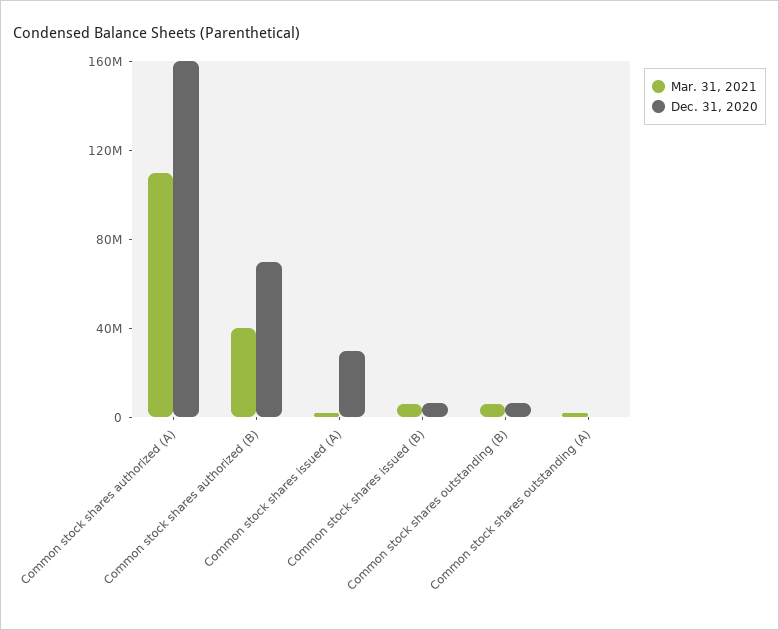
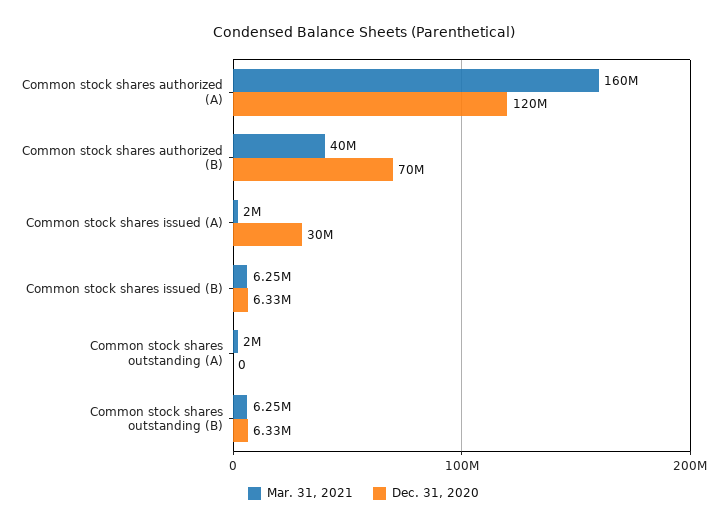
Mar. 31, 2021, Common stock shares authorized (A): 110000000 -> 160000000
Dec. 31, 2020, Common stock shares authorized (A): 160000000 -> 120000000

